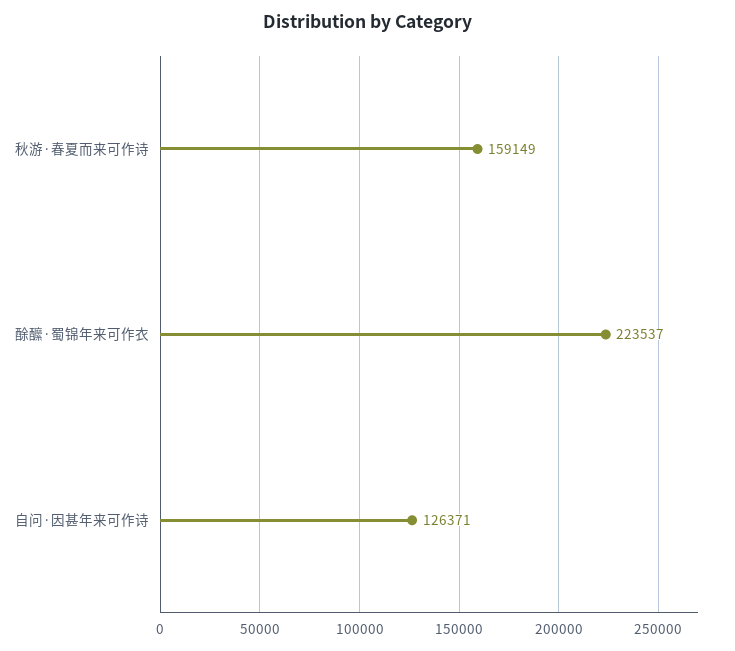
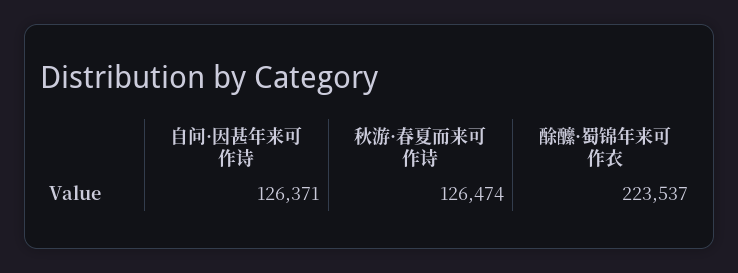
秋游·春夏而来可作诗: 159149 -> 126474

